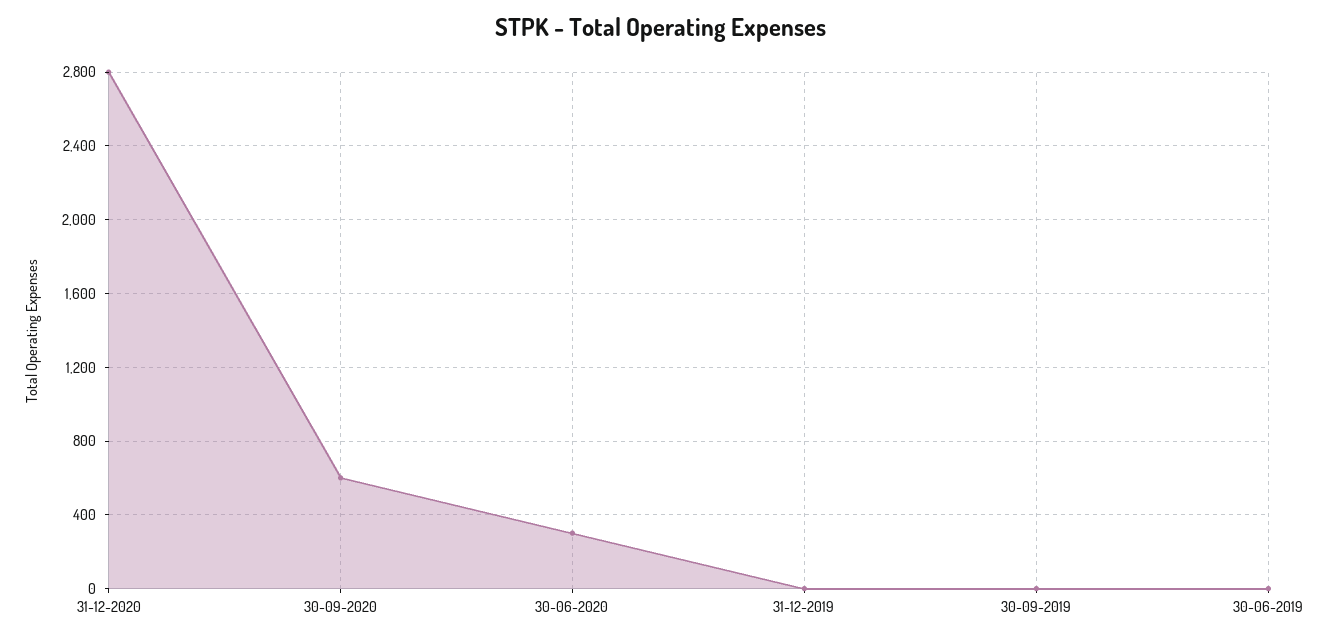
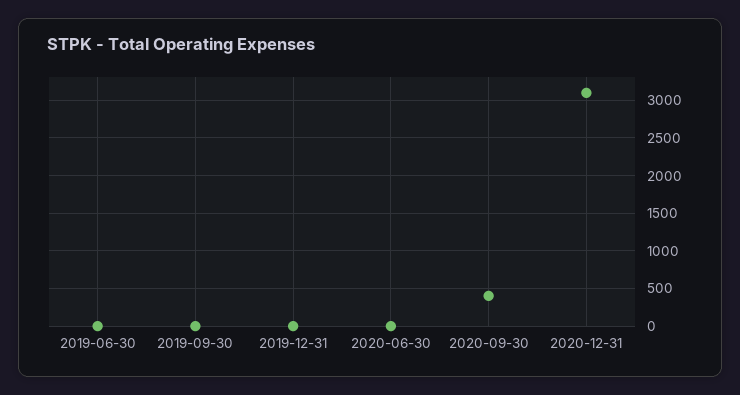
31-12-2020: 2800 -> 3100
30-09-2020: 600 -> 400
30-06-2020: 300 -> 0

